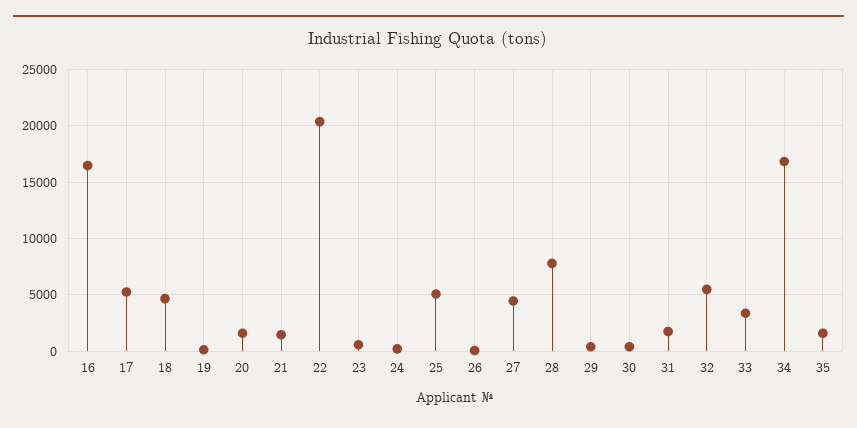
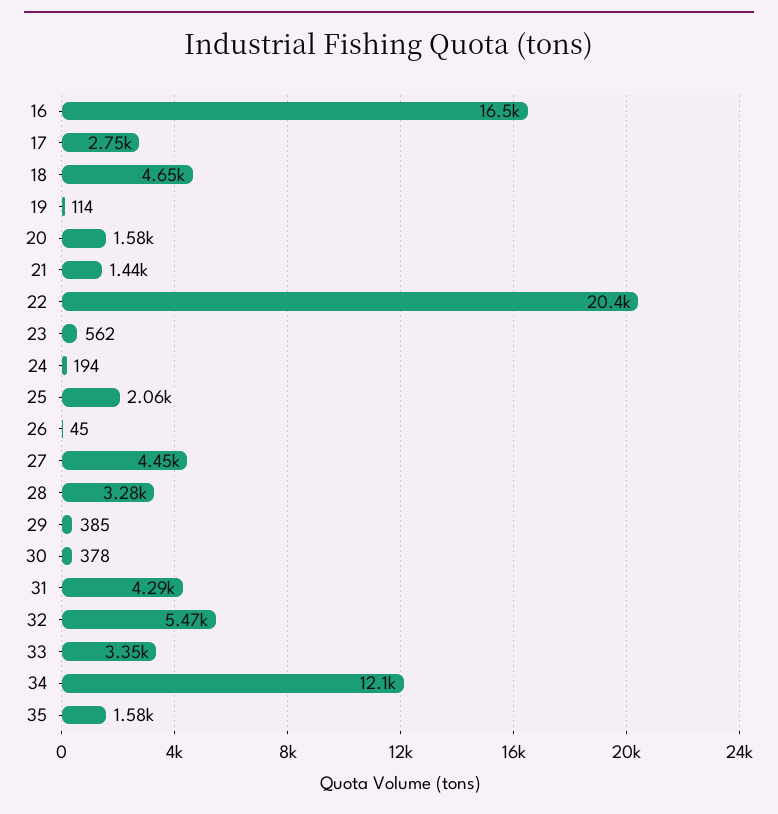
17: 5000 -> 2750
25: 5000 -> 2060
28: 8000 -> 3280
31: 2000 -> 4290
34: 17000 -> 12100

